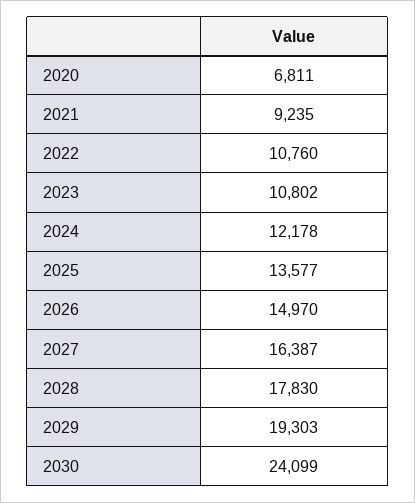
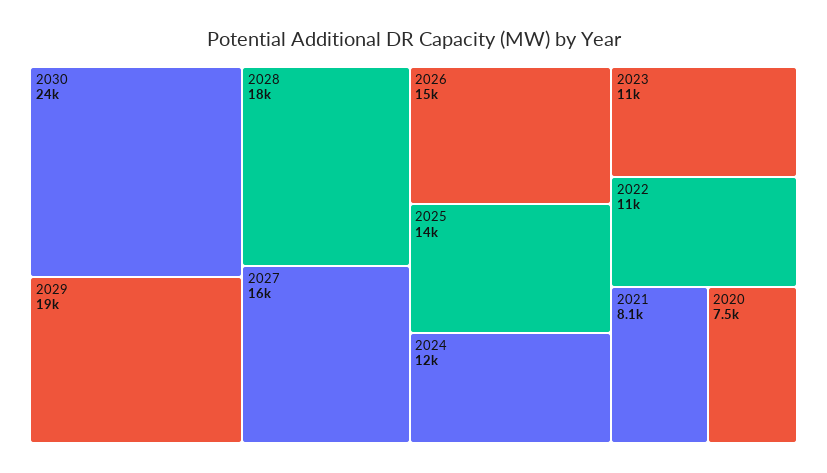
2020: 6811 -> 7500
2021: 9235 -> 8100

